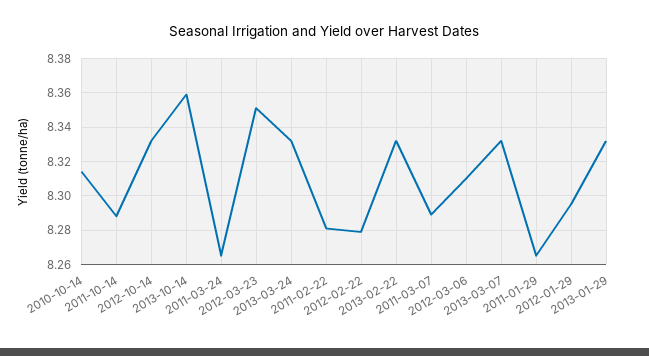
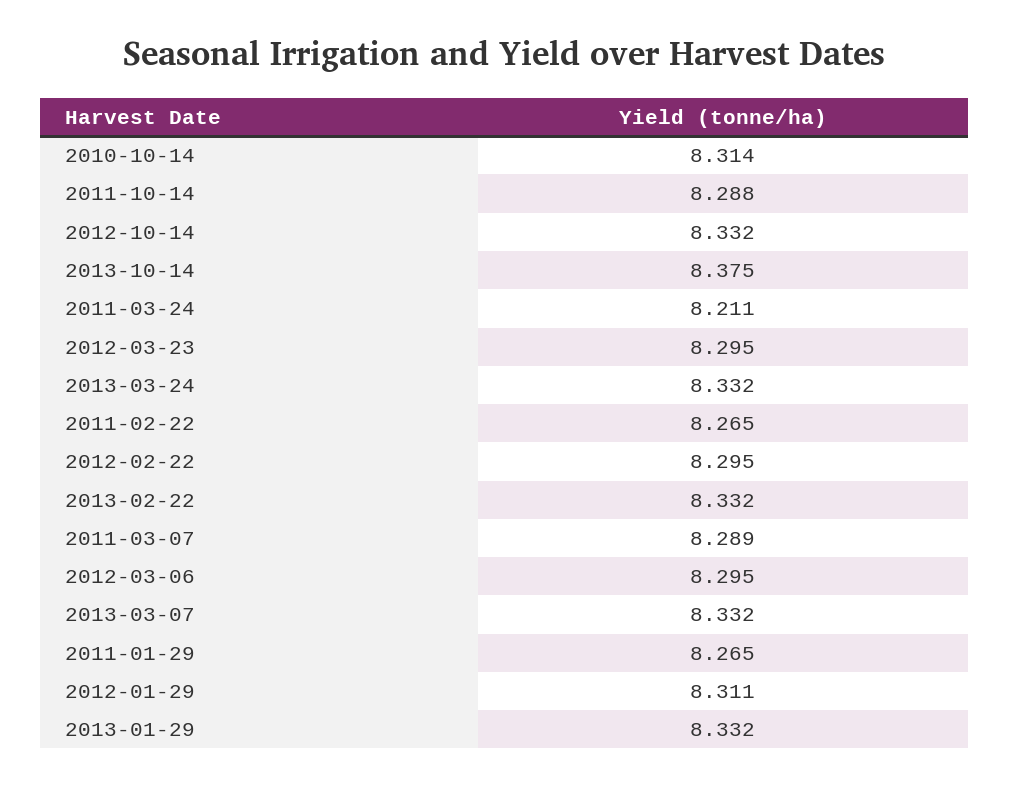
2013-10-14: 8.36 -> 8.375
2011-03-24: 8.265 -> 8.211
2012-03-23: 8.35 -> 8.295
2011-02-22: 8.28 -> 8.265
2012-02-22: 8.28 -> 8.295
2012-03-06: 8.31 -> 8.295
2012-01-29: 8.295 -> 8.311

